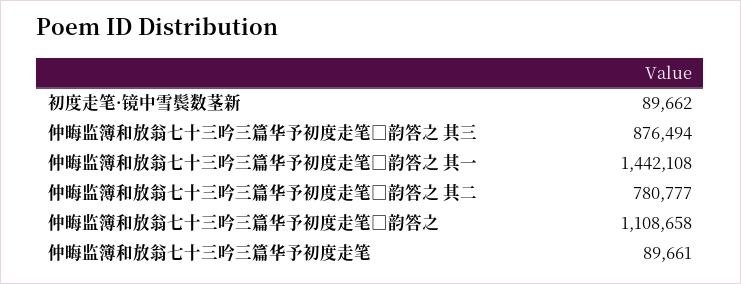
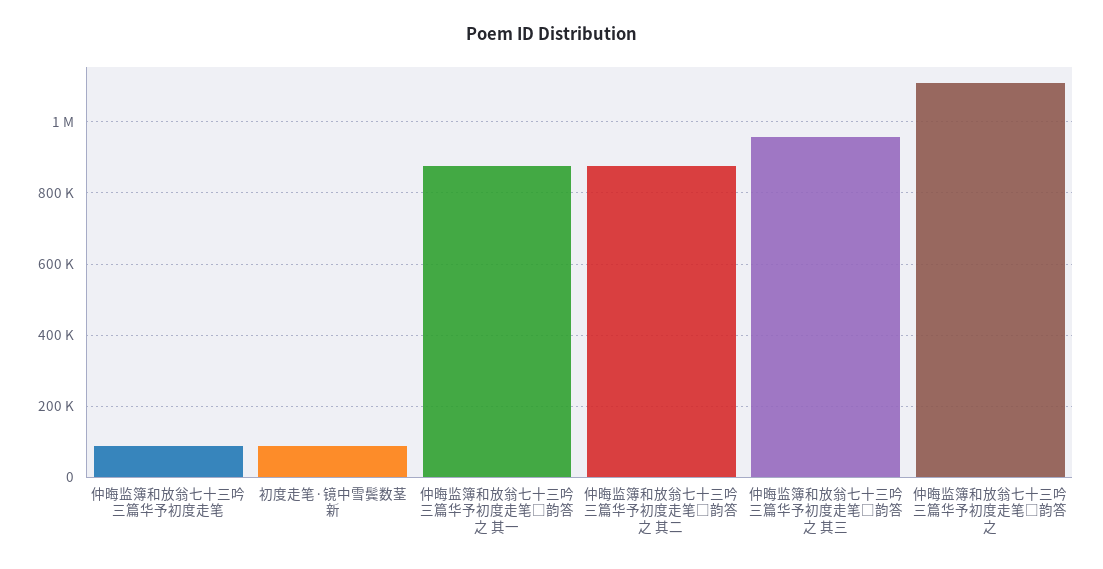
仲晦监簿和放翁七十三吟三篇华予初度走笔□韵答之 其三: 876494 -> 960000
仲晦监簿和放翁七十三吟三篇华予初度走笔□韵答之 其一: 1442108 -> 880000
仲晦监簿和放翁七十三吟三篇华予初度走笔□韵答之 其二: 780777 -> 880000

